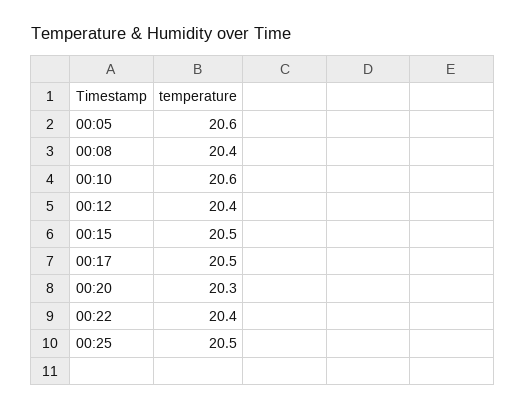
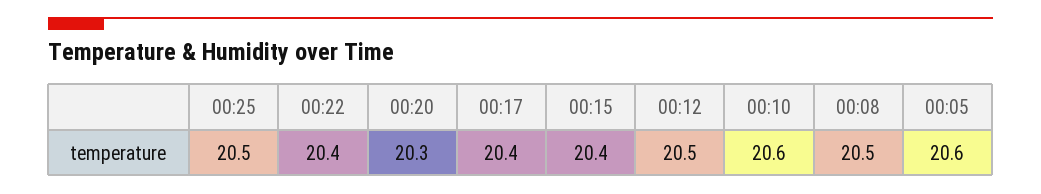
00:08: 20.4 -> 20.5
00:12: 20.4 -> 20.5
00:15: 20.5 -> 20.4
00:17: 20.5 -> 20.4

